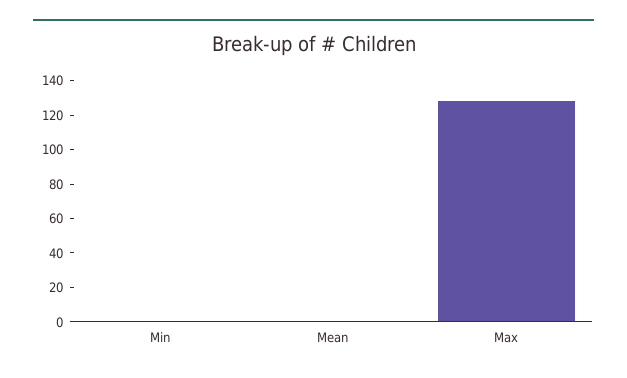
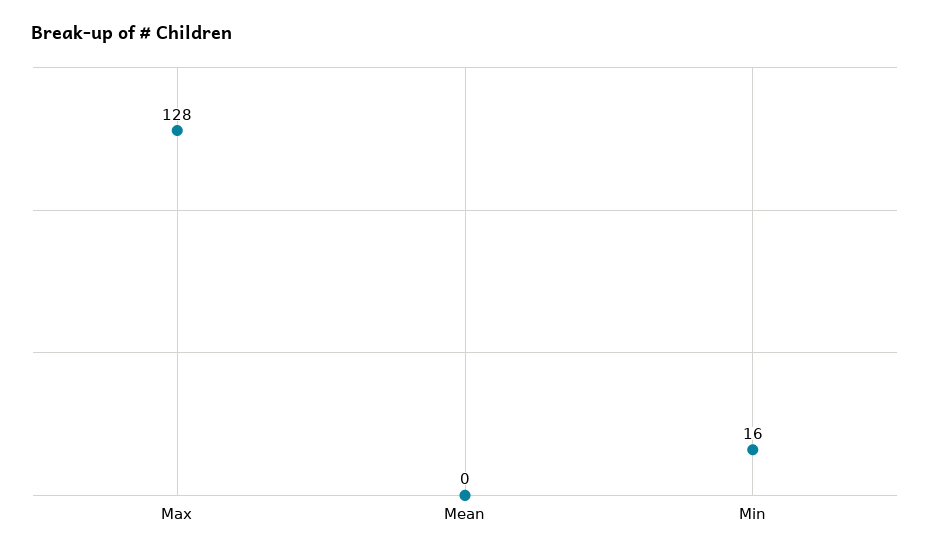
Min: 0 -> 16

